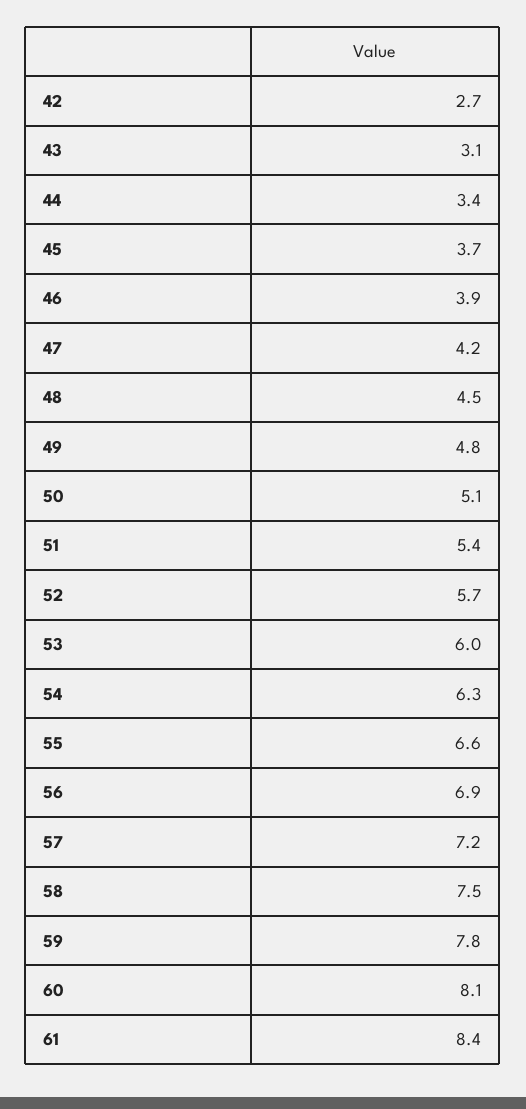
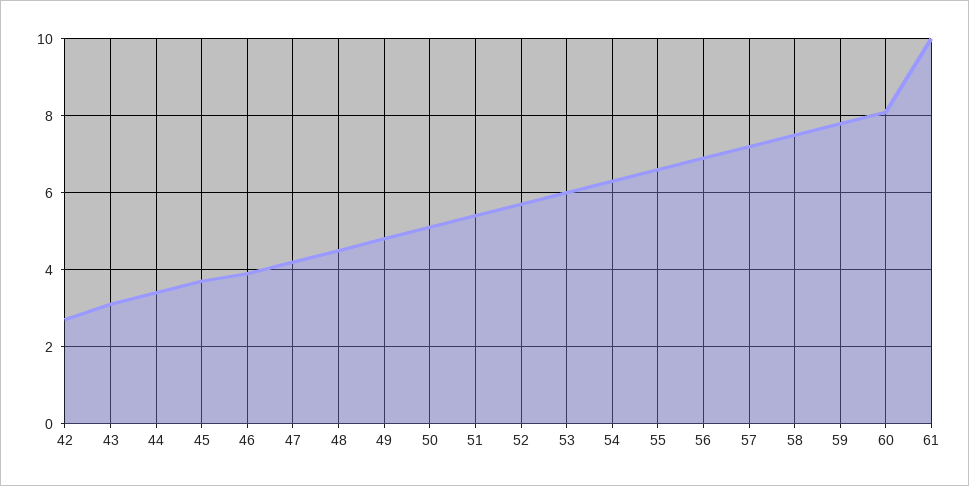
61: 8.4 -> 10

